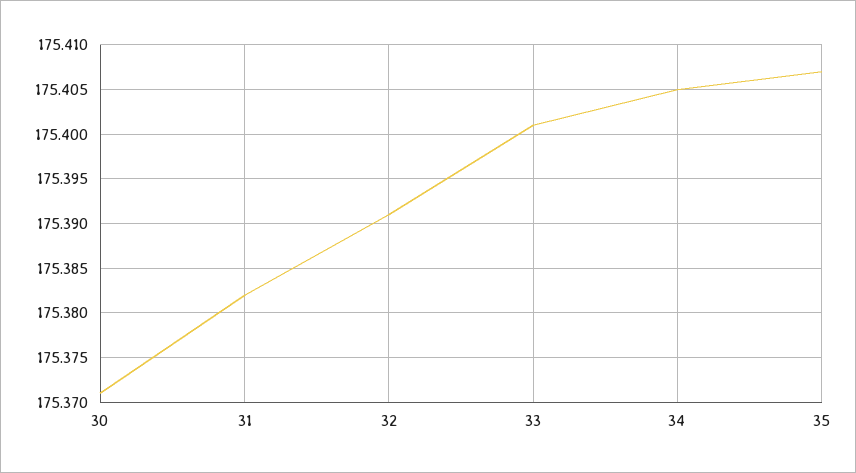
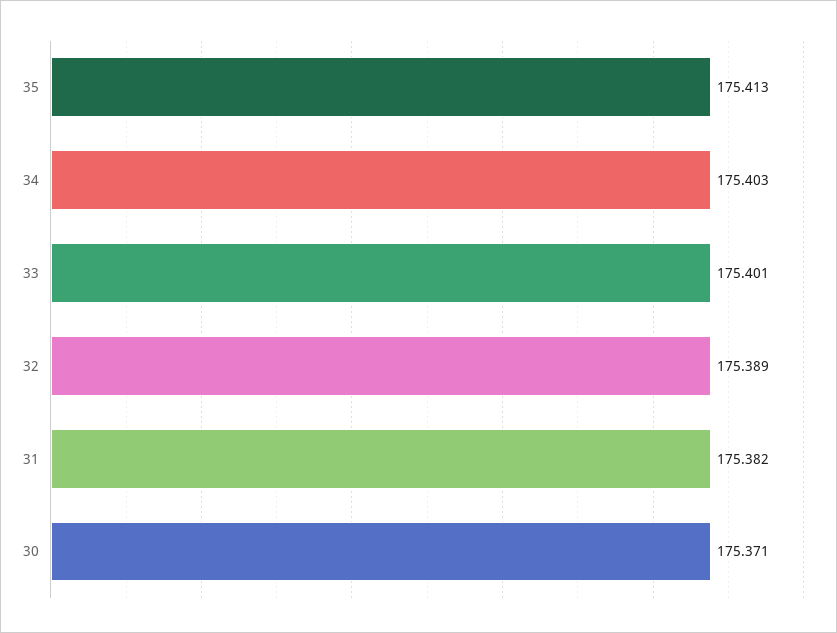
32: 175.391 -> 175.389
34: 175.405 -> 175.403
35: 175.407 -> 175.413

